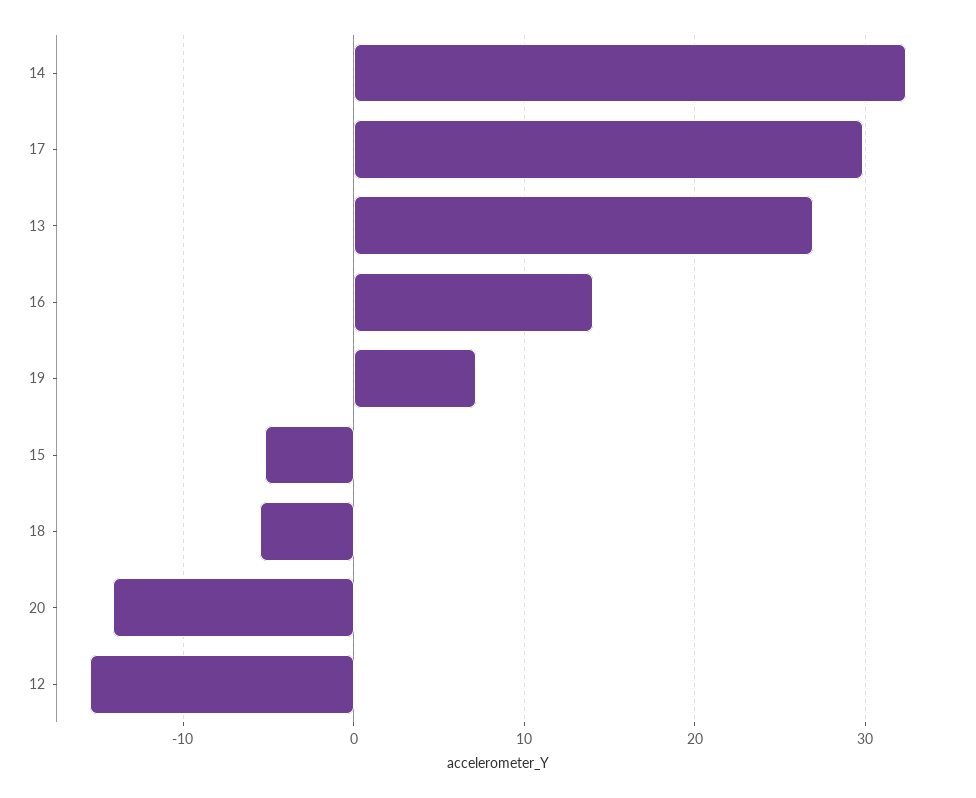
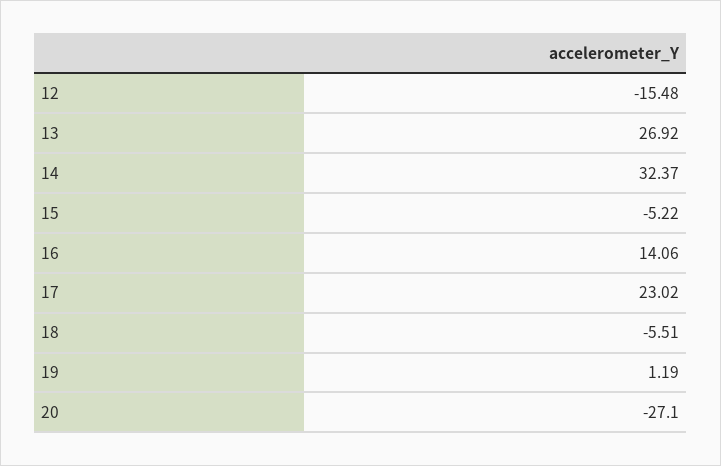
17: 30 -> 23.02
19: 7 -> 1.19
20: -14 -> -27.1

